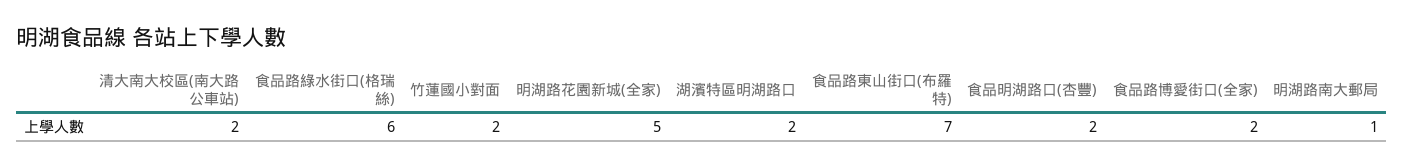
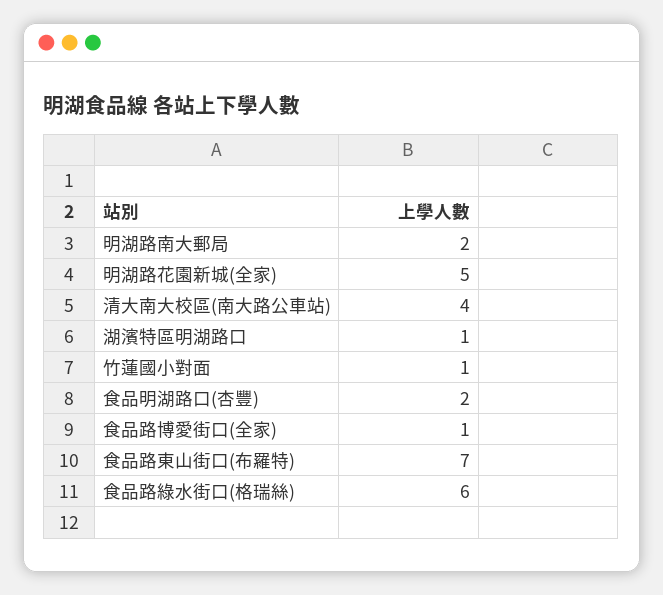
清大南大校區(南大路公車站): 2 -> 4
竹蓮國小對面: 2 -> 1
湖濱特區明湖路口: 2 -> 1
食品路博愛街口(全家): 2 -> 1
明湖路南大郵局: 1 -> 2

